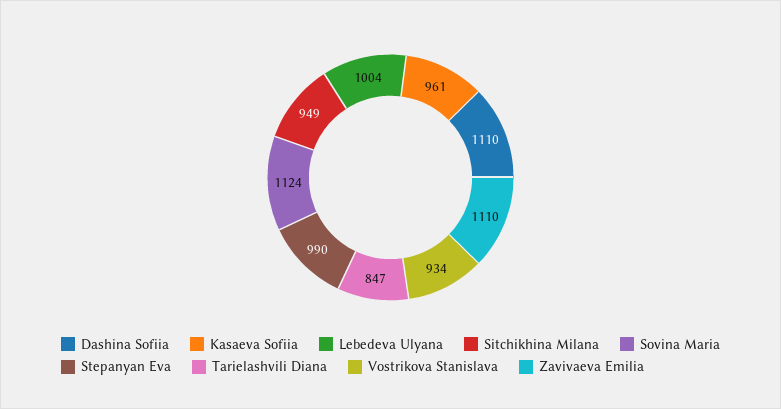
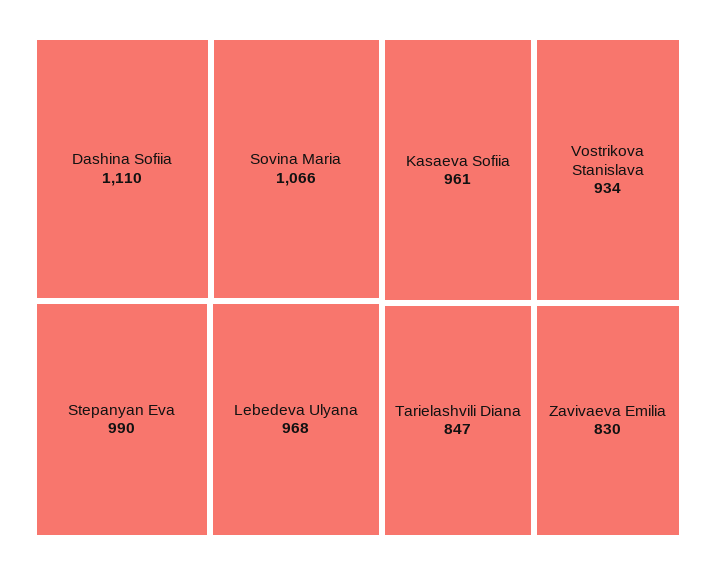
Lebedeva Ulyana: 1004 -> 968
Sitchikhina Milana: 949 -> none
Sovina Maria: 1124 -> 1066
Zavivaeva Emilia: 1110 -> 830

